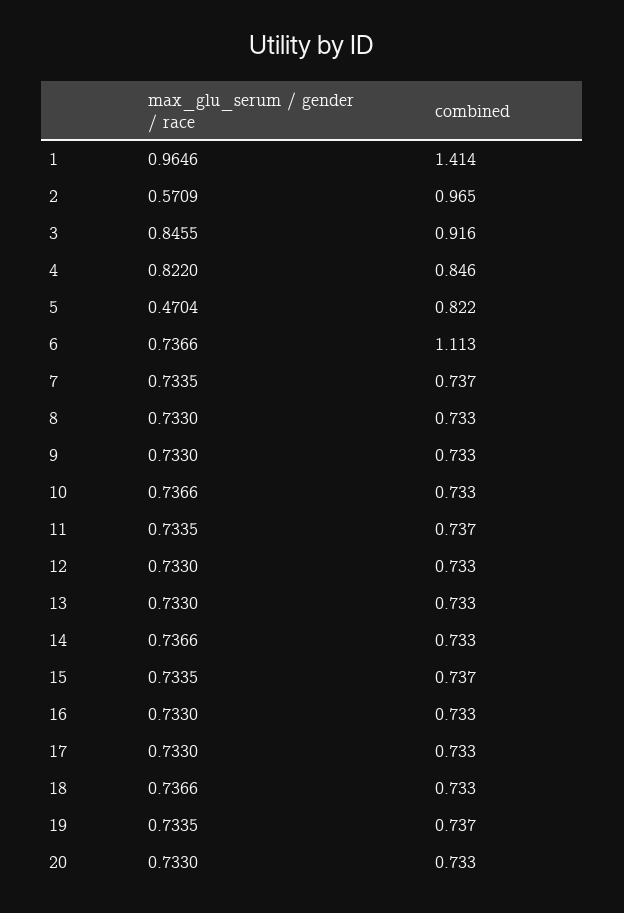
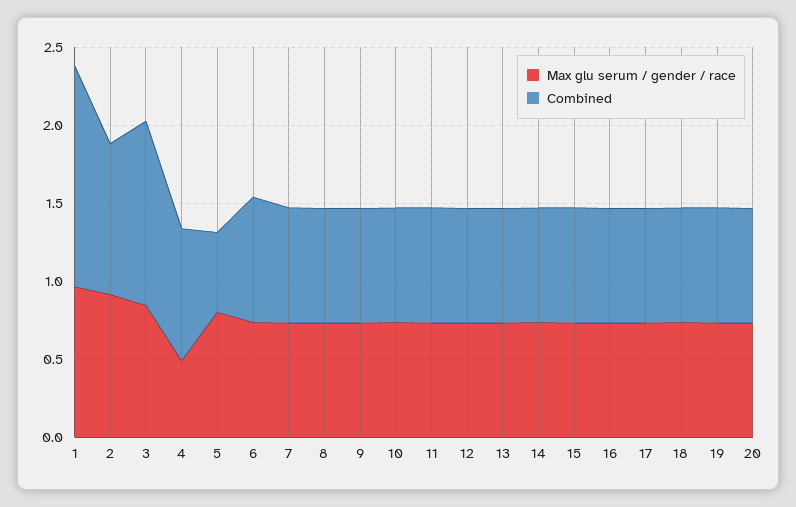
max_glu_serum / gender / race, 2: 0.5709 -> 0.9
combined, 3: 0.916 -> 1.2
max_glu_serum / gender / race, 4: 0.822 -> 0.5
max_glu_serum / gender / race, 5: 0.4704 -> 0.8
combined, 5: 0.822 -> 0.5
combined, 6: 1.113 -> 0.8

